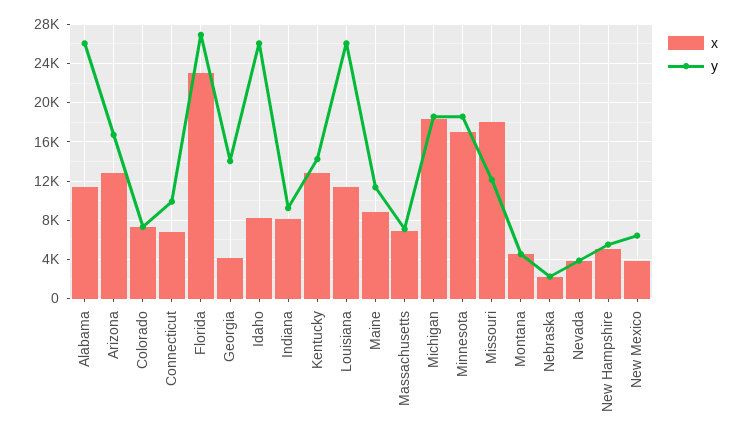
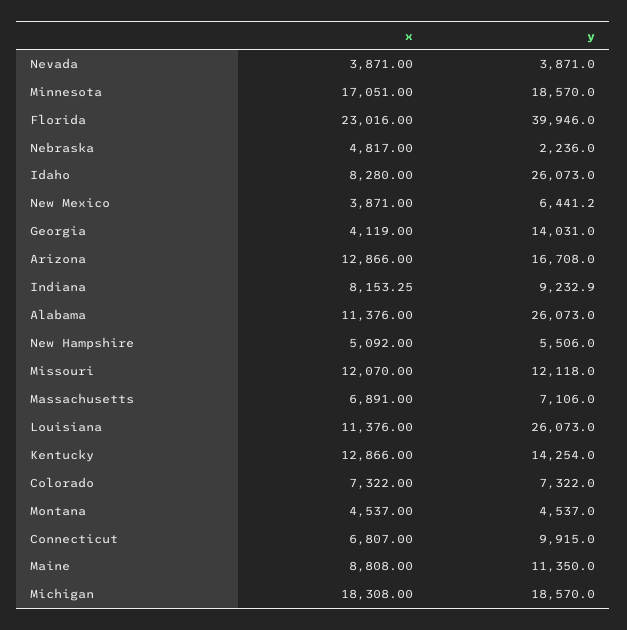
y, Florida: 27000 -> 39946
x, Missouri: 18000 -> 12070
x, Nebraska: 2000 -> 4817

